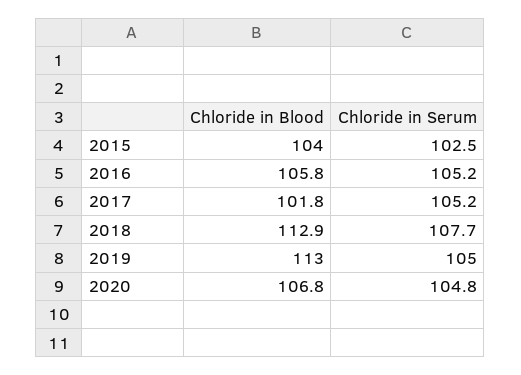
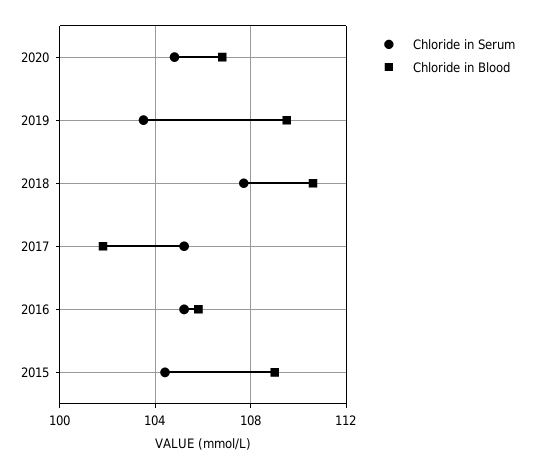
Chloride in Blood, 2015: 104 -> 109
Chloride in Serum, 2015: 102.5 -> 104.5
Chloride in Blood, 2018: 112.9 -> 110.5
Chloride in Blood, 2019: 113 -> 109.5
Chloride in Serum, 2019: 105 -> 103.5

